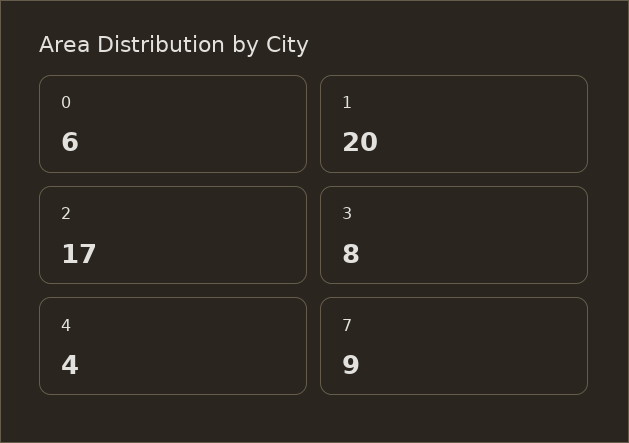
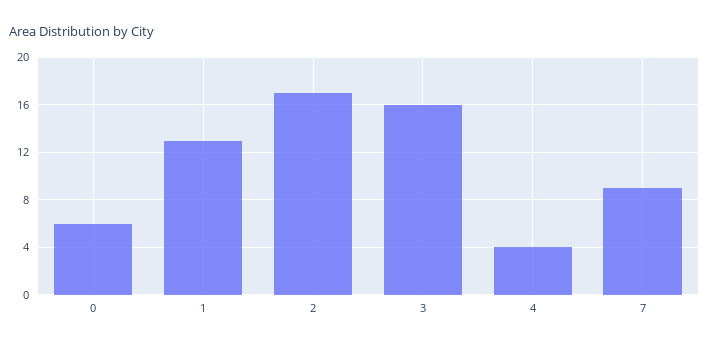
1: 20 -> 13
3: 8 -> 16

